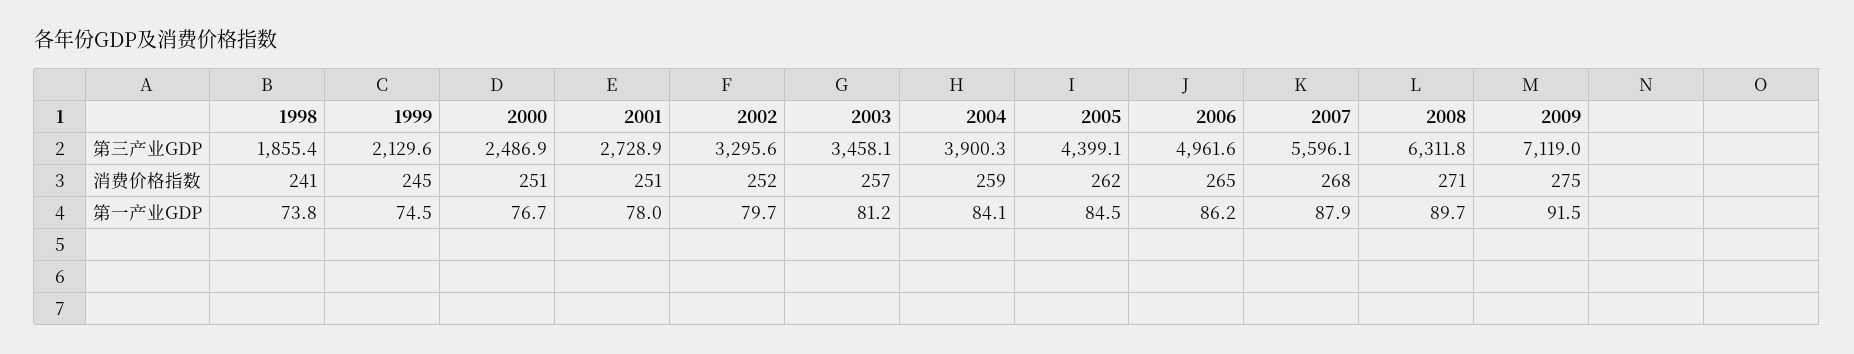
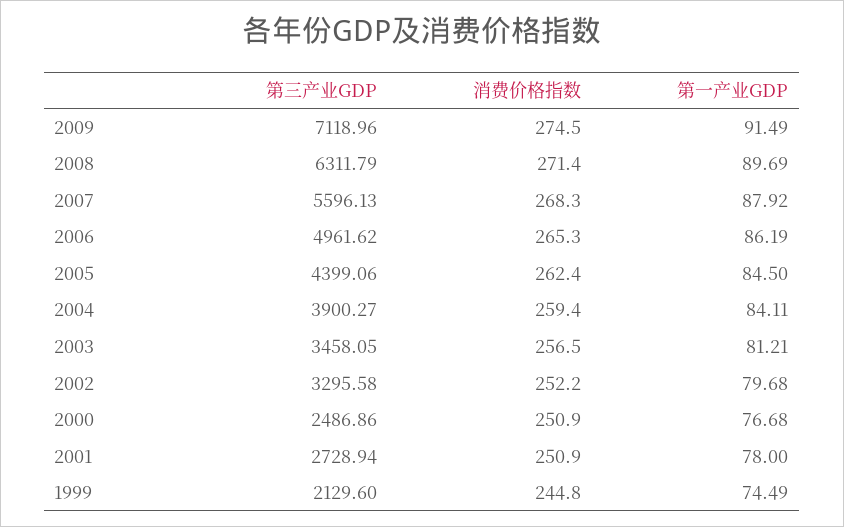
1998, 第三产业GDP: 1855.4 -> none
1998, 消费价格指数: 241 -> none
1998, 第一产业GDP: 73.8 -> none

